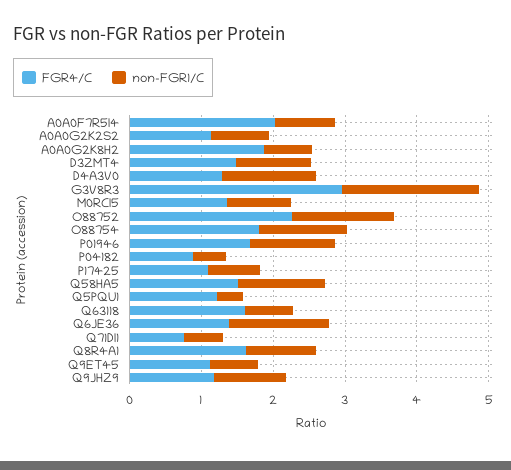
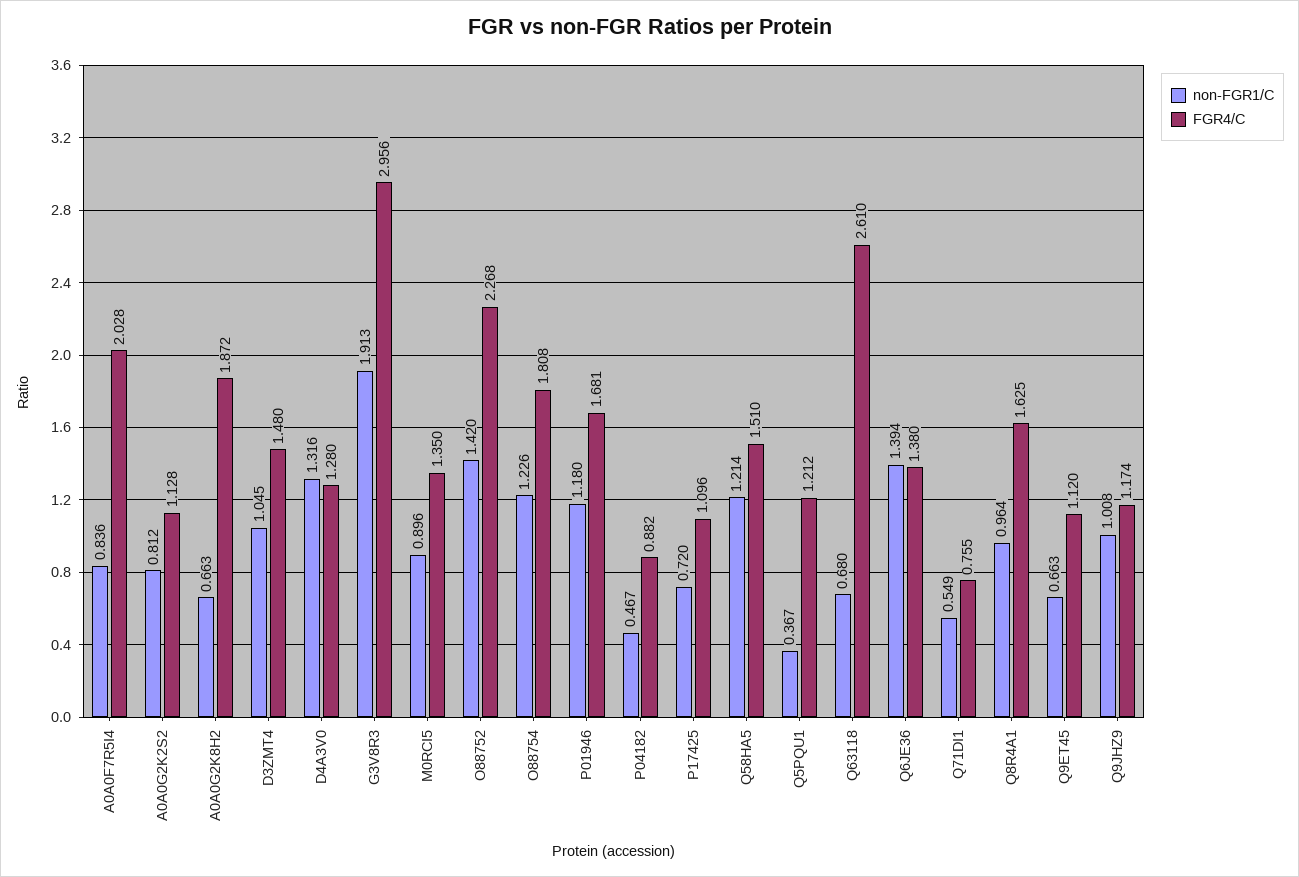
FGR4/C, Q63118: 1.6 -> 2.61

